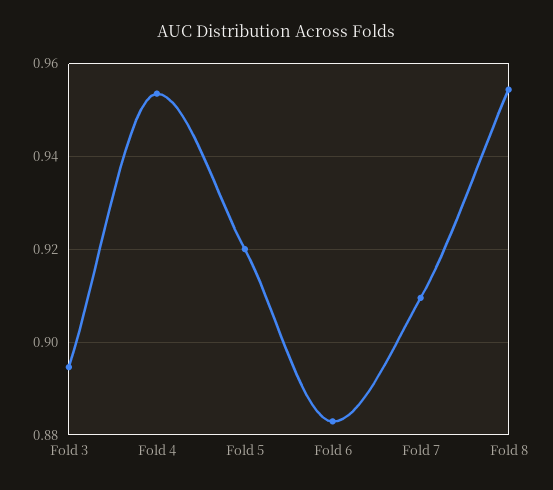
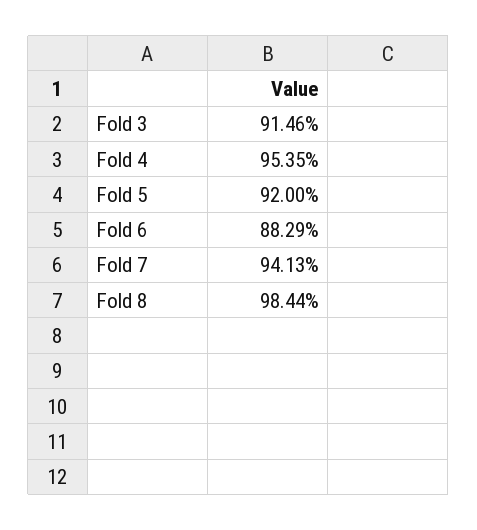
Fold 3: 0.894 -> 0.9146
Fold 7: 0.91 -> 0.9413
Fold 8: 0.954 -> 0.9844

